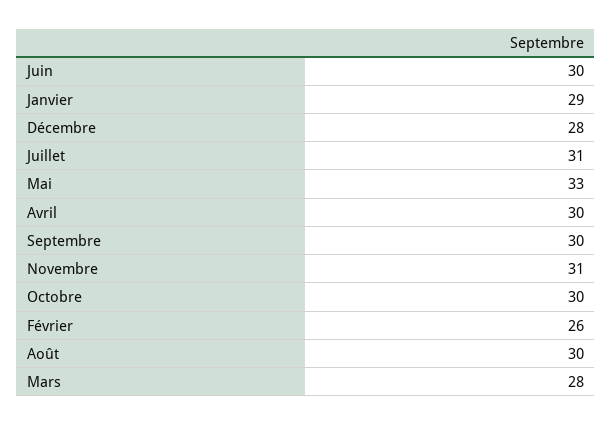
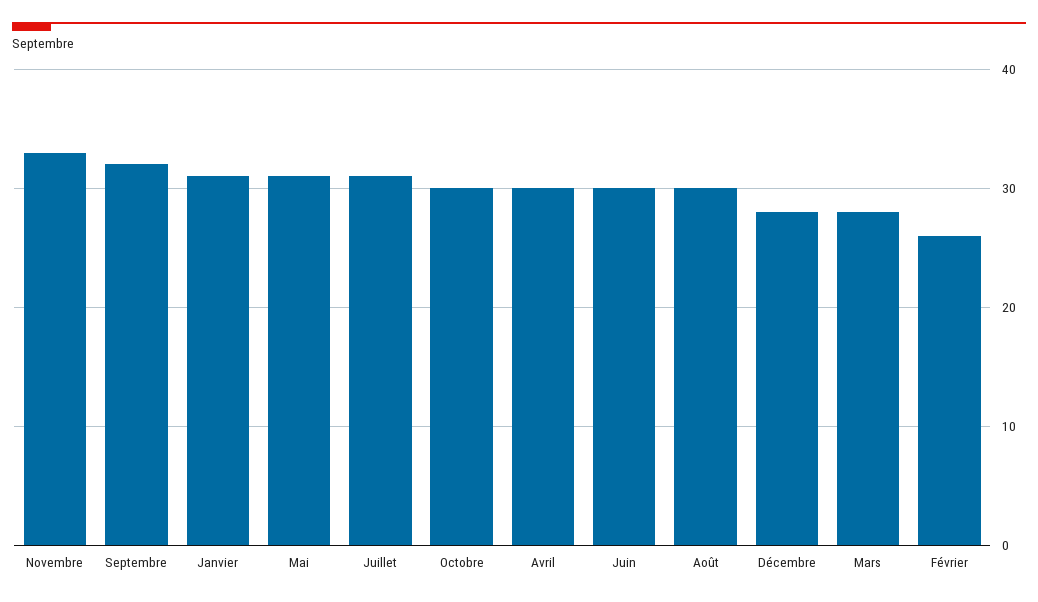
Janvier: 29 -> 31
Mai: 33 -> 31
Septembre: 30 -> 32
Novembre: 31 -> 33

